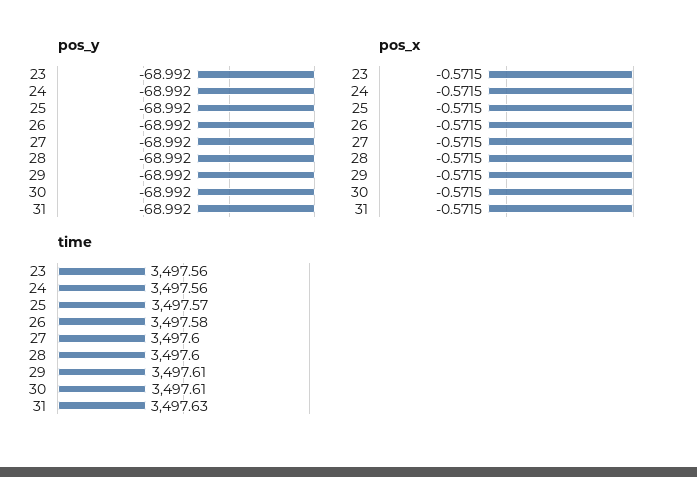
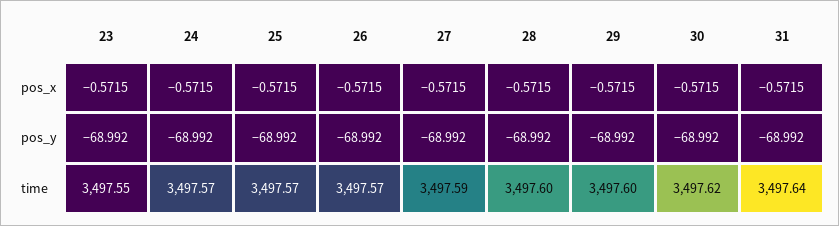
time, 23: 3497.56 -> 3497.55
time, 24: 3497.56 -> 3497.57
time, 26: 3497.58 -> 3497.57
time, 27: 3497.6 -> 3497.59
time, 29: 3497.61 -> 3497.6
time, 30: 3497.61 -> 3497.62
time, 31: 3497.63 -> 3497.64

